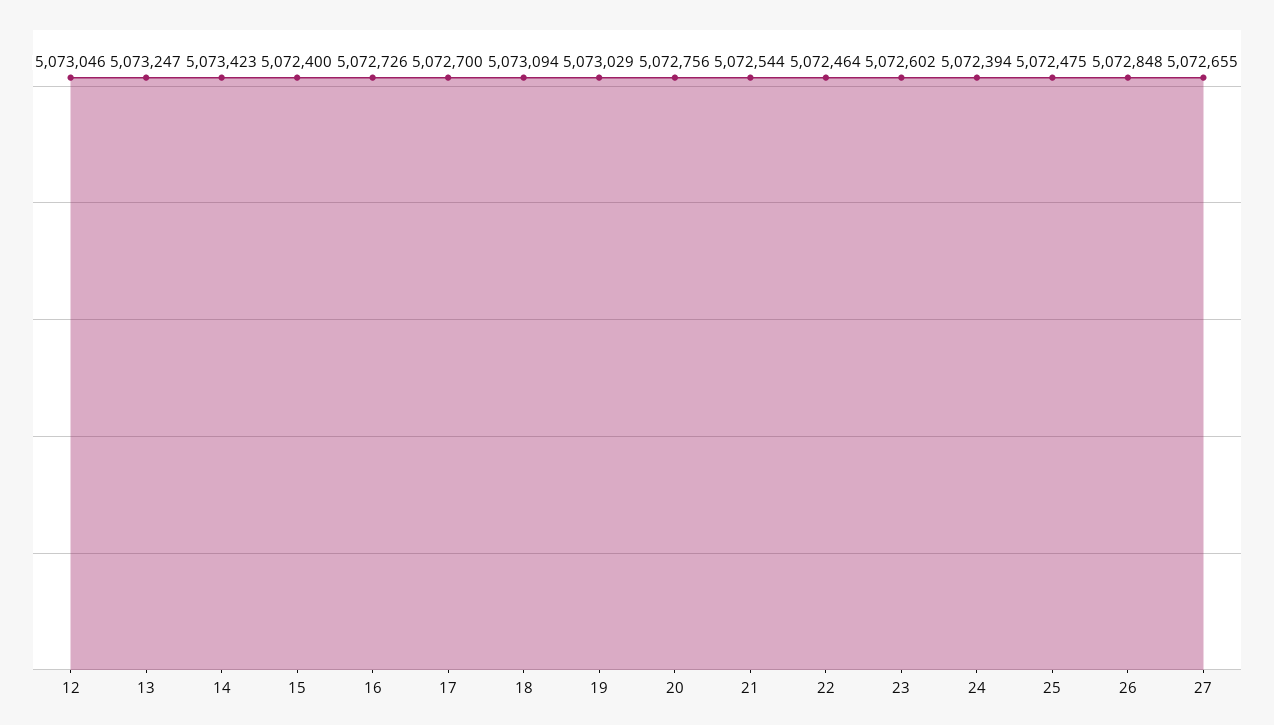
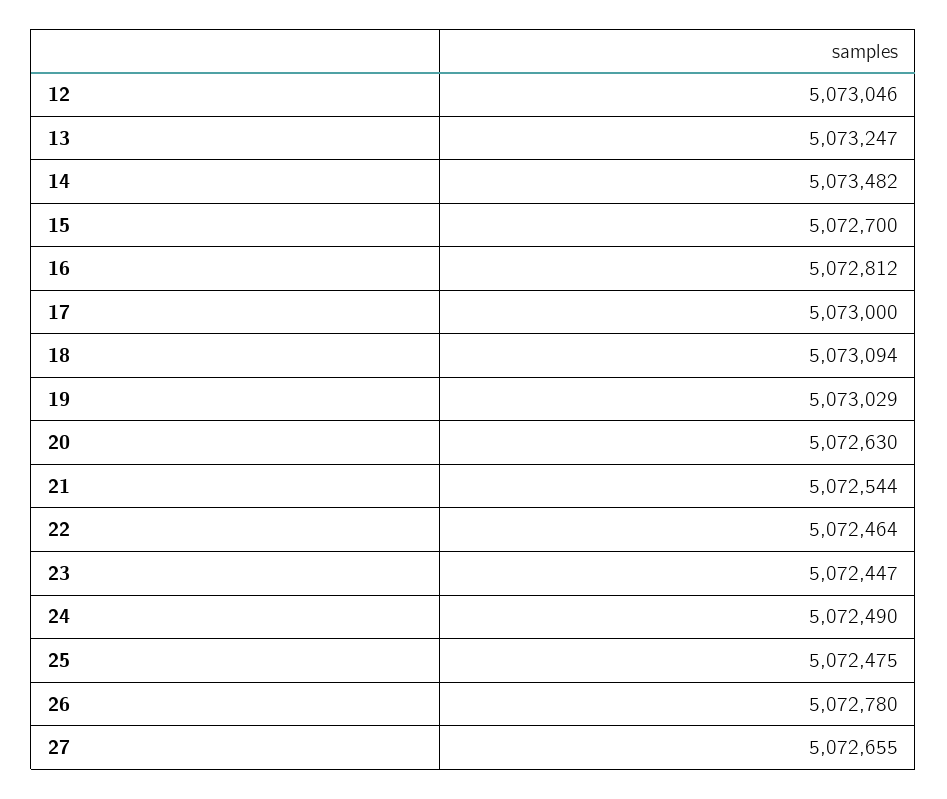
14: 5073423 -> 5073482
15: 5072400 -> 5072700
16: 5072726 -> 5072812
17: 5072700 -> 5073000
20: 5072756 -> 5072630
23: 5072602 -> 5072447
24: 5072394 -> 5072490
26: 5072848 -> 5072780

